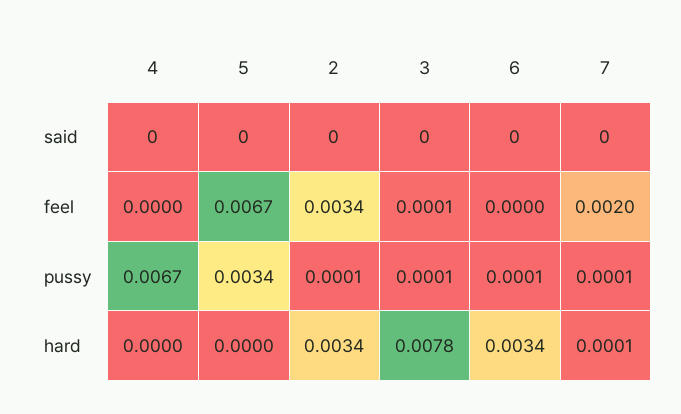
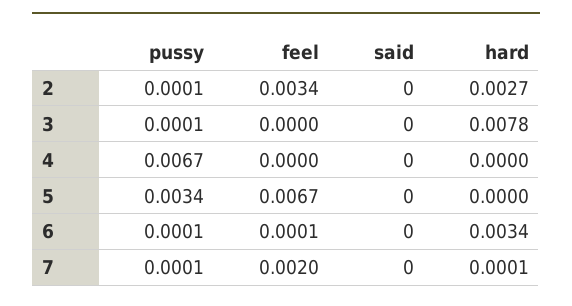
3, feel: 0.0001 -> 0
6, feel: 0 -> 0.0001
2, hard: 0.0034 -> 0.0027

